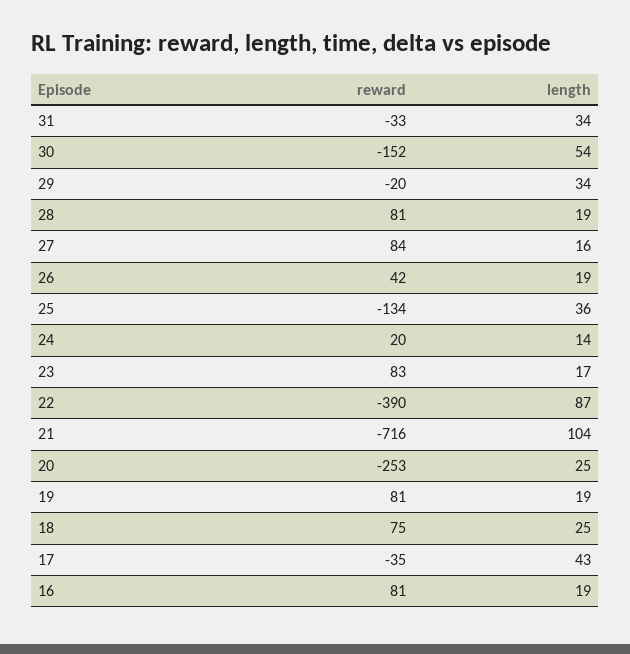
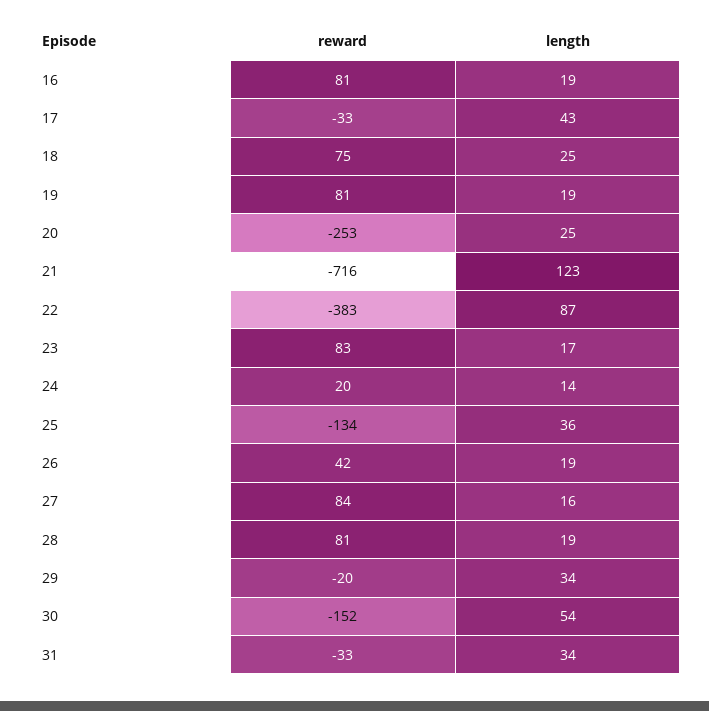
reward, 22: -390 -> -383
length, 21: 104 -> 123
reward, 17: -35 -> -33

